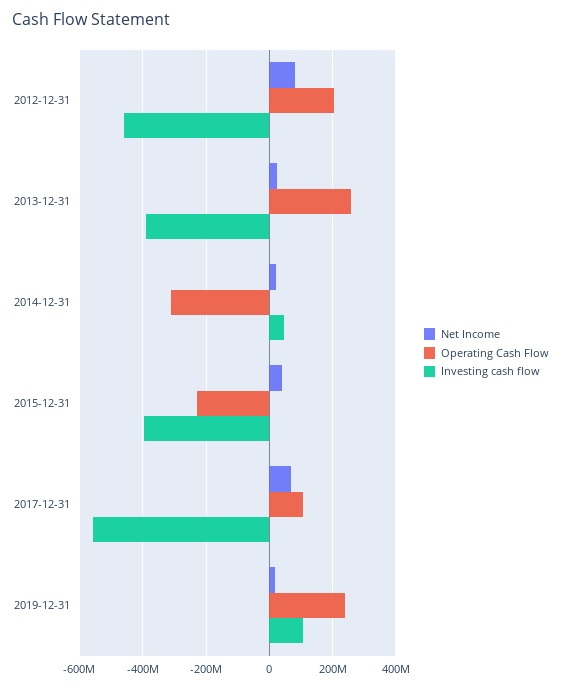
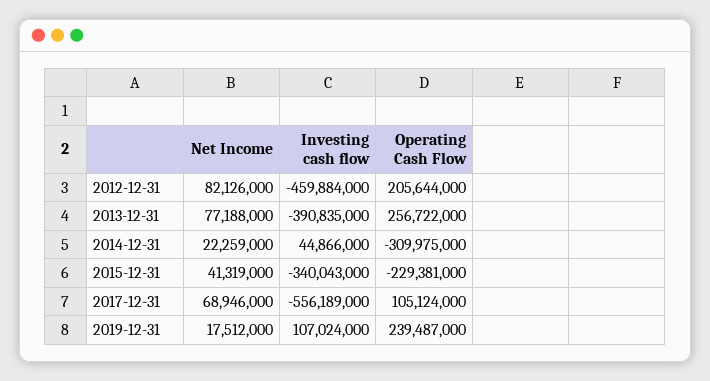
Net Income, 2013-12-31: 20000000 -> 77188000
Investing cash flow, 2015-12-31: -400000000 -> -340043000

